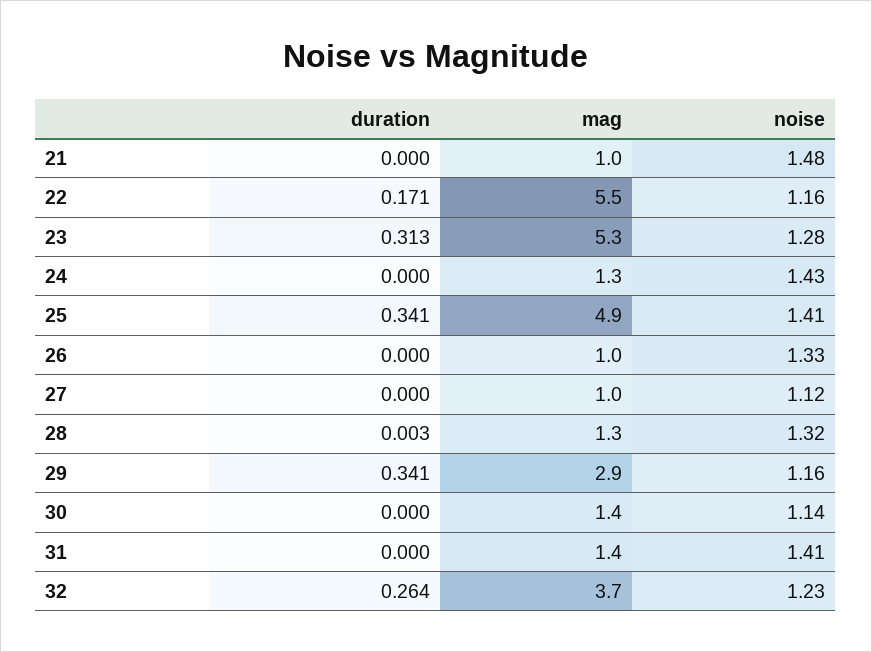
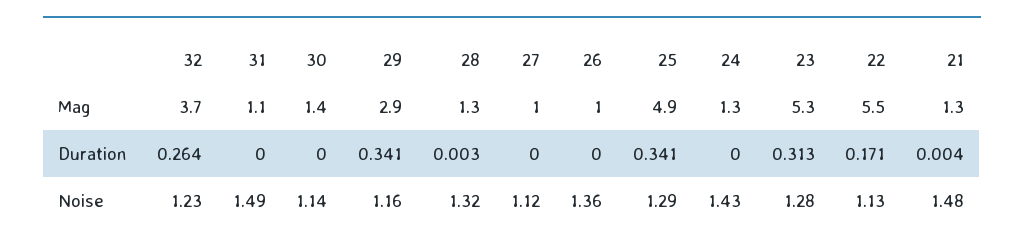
duration, 21: 0 -> 0.004
mag, 21: 1 -> 1.3
noise, 22: 1.16 -> 1.13
noise, 25: 1.41 -> 1.29
noise, 26: 1.33 -> 1.36
mag, 31: 1.4 -> 1.1
noise, 31: 1.41 -> 1.49

